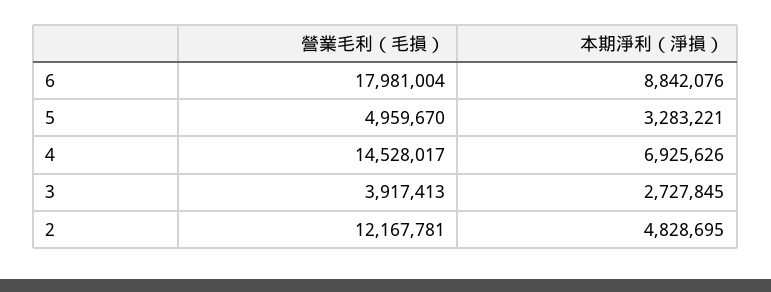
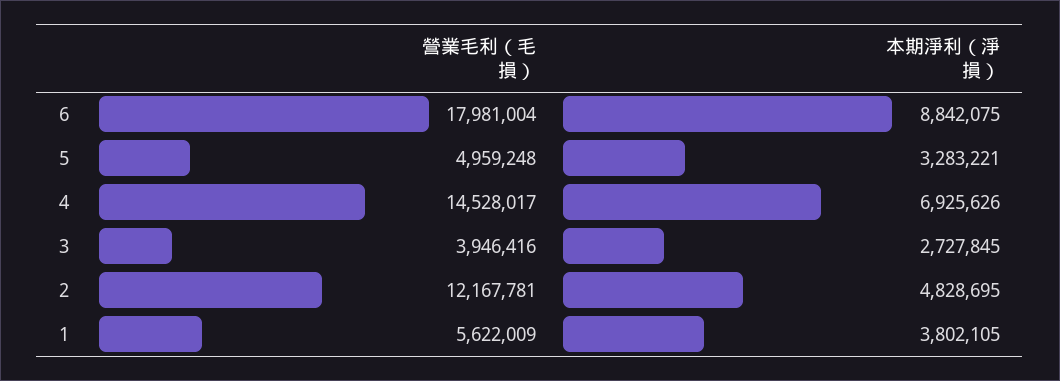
本期淨利（淨損）, 6: 8842076 -> 8842075
營業毛利（毛損）, 5: 4959670 -> 4959248
營業毛利（毛損）, 3: 3917413 -> 3946416
營業毛利（毛損）, 1: none -> 5622009
本期淨利（淨損）, 1: none -> 3802105

